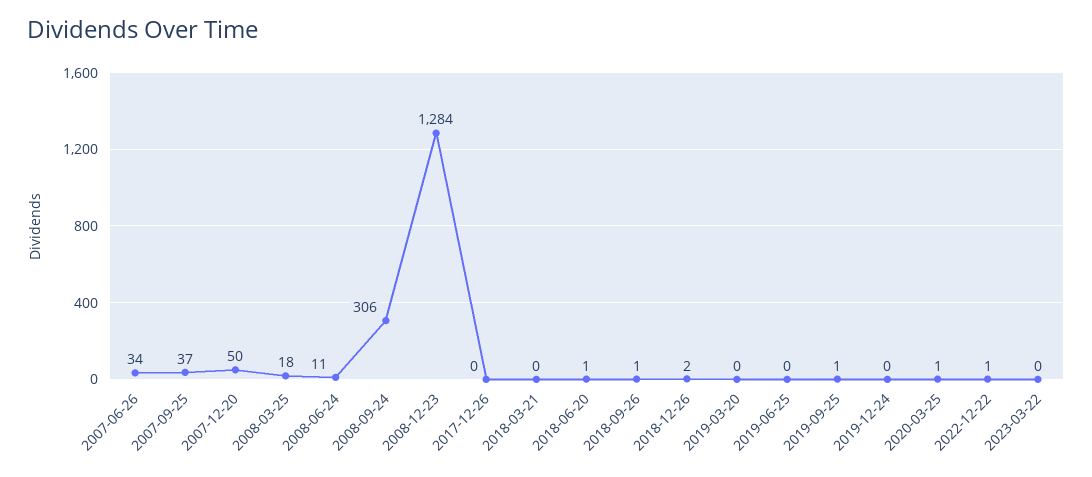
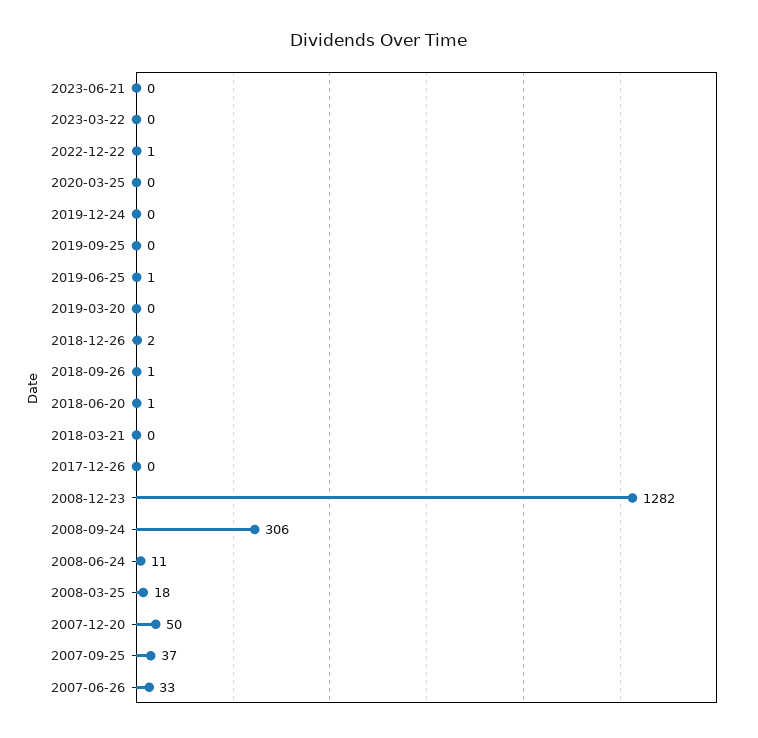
2007-06-26: 34 -> 33
2008-12-23: 1284 -> 1282
2019-06-25: 0 -> 1
2019-09-25: 1 -> 0
2020-03-25: 1 -> 0
2023-06-21: none -> 0

